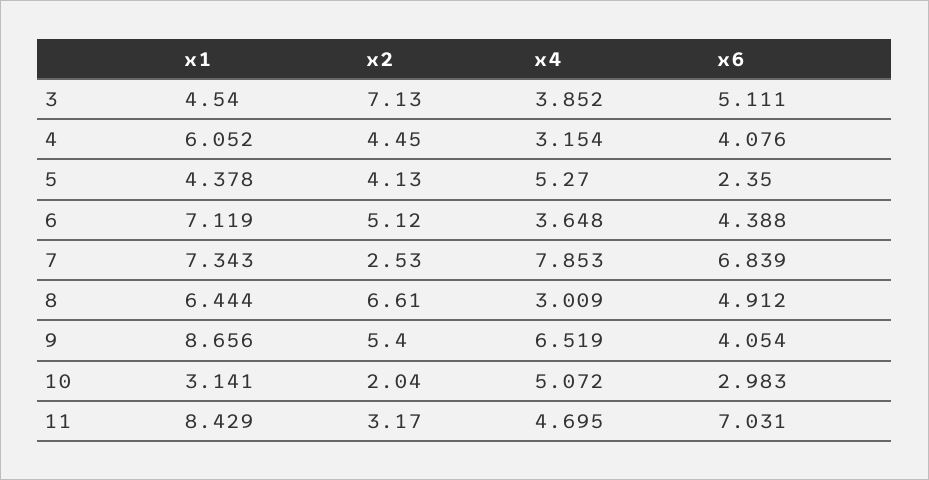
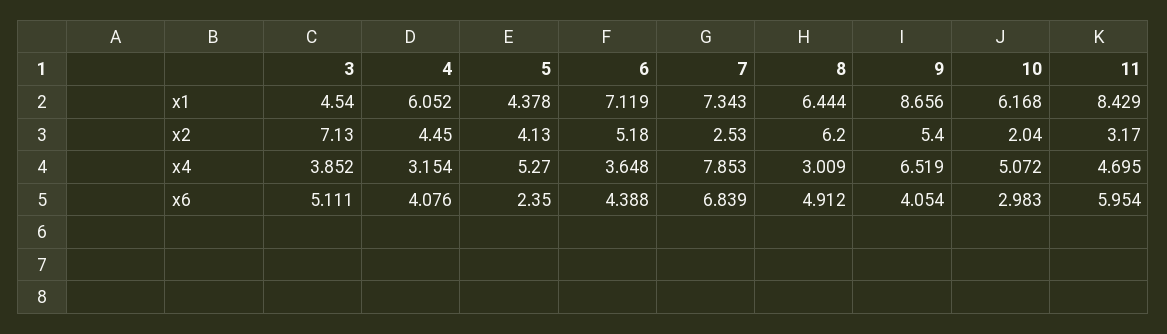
x2, 6: 5.12 -> 5.18
x2, 8: 6.61 -> 6.2
x1, 10: 3.141 -> 6.168
x6, 11: 7.031 -> 5.954

